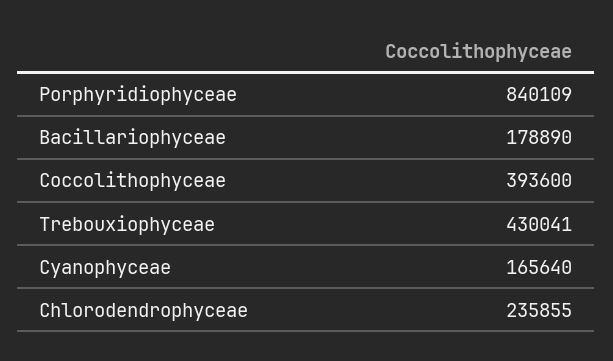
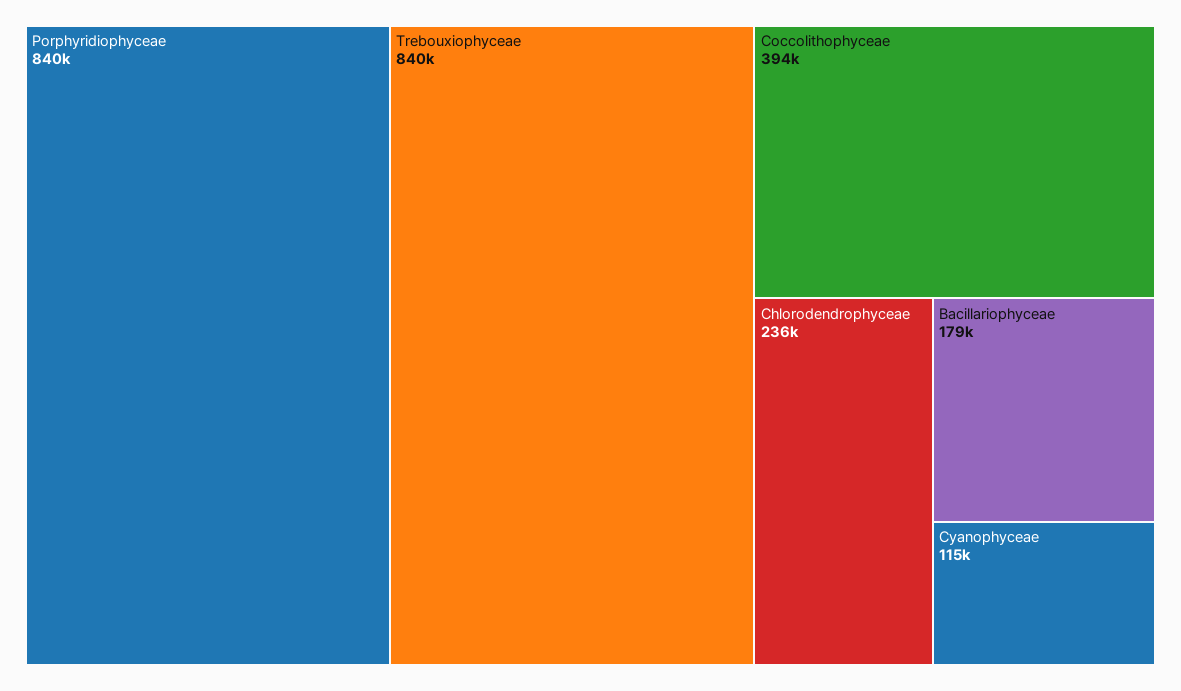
Trebouxiophyceae: 430041 -> 840000
Cyanophyceae: 165640 -> 115000

